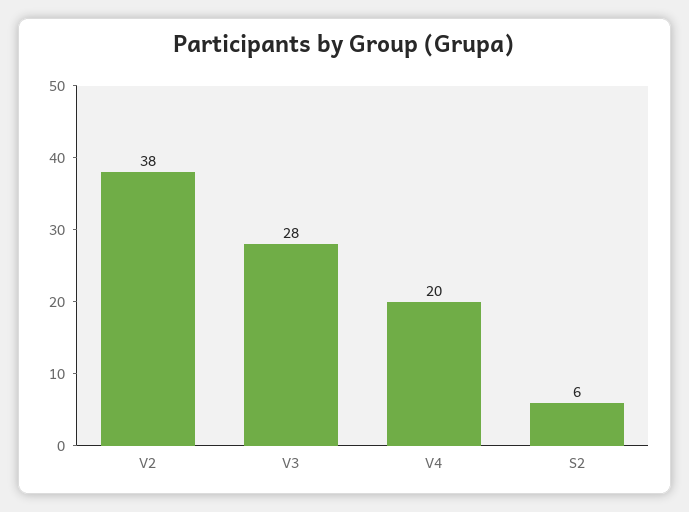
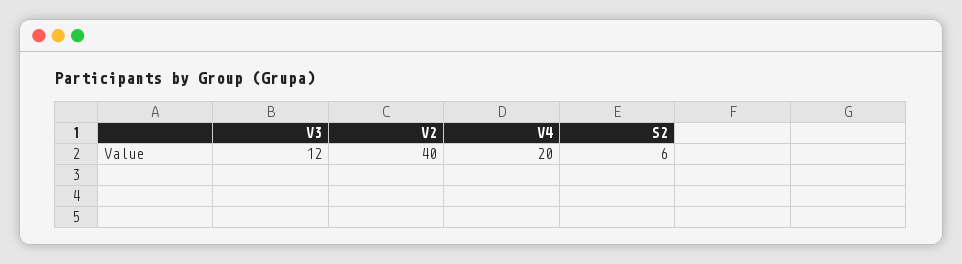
V2: 38 -> 40
V3: 28 -> 12

